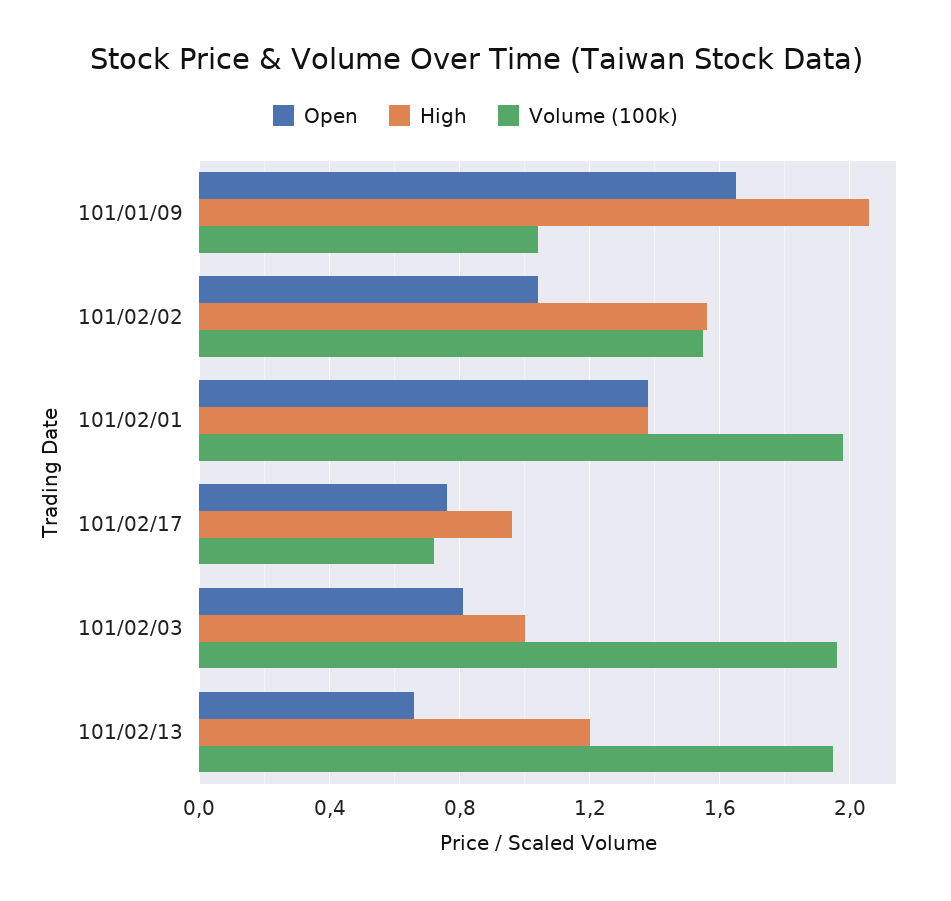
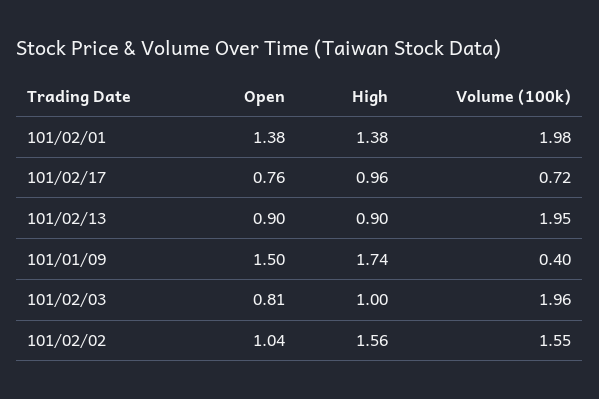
Open, 101/01/09: 1.65 -> 1.5
High, 101/01/09: 2.05 -> 1.74
Volume (100k), 101/01/09: 1.05 -> 0.4
Open, 101/02/13: 0.65 -> 0.9
High, 101/02/13: 1.2 -> 0.9

